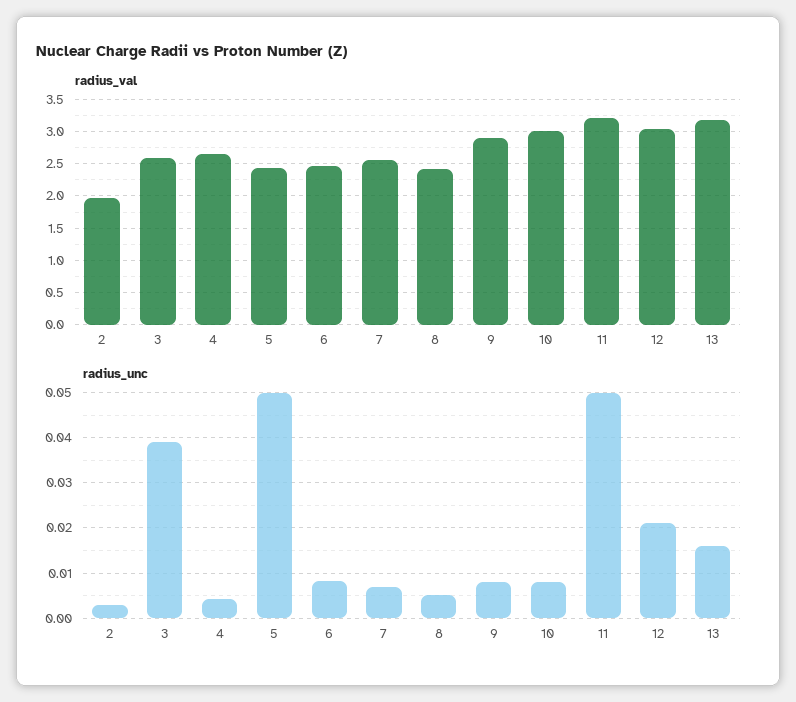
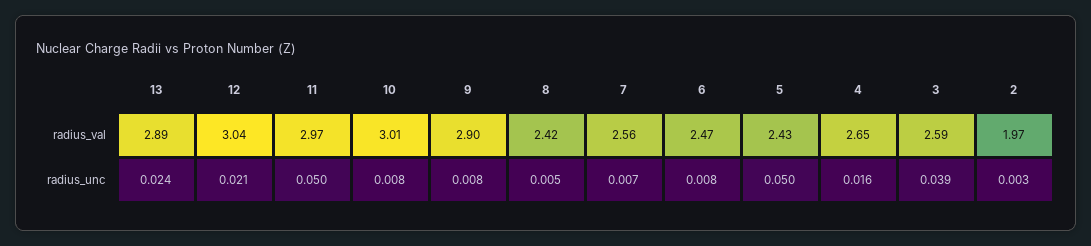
radius_val, 11: 3.2 -> 2.97
radius_val, 13: 3.2 -> 2.89
radius_unc, 4: 0.004 -> 0.016
radius_unc, 13: 0.016 -> 0.024

